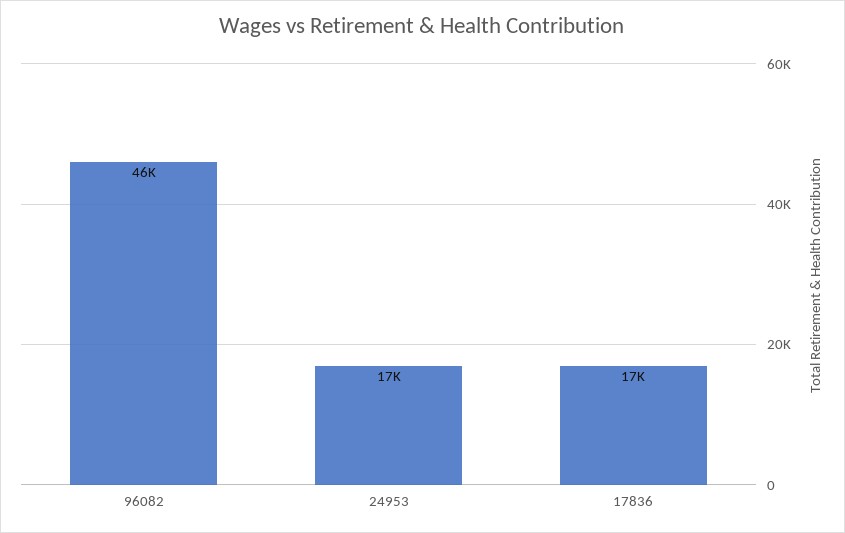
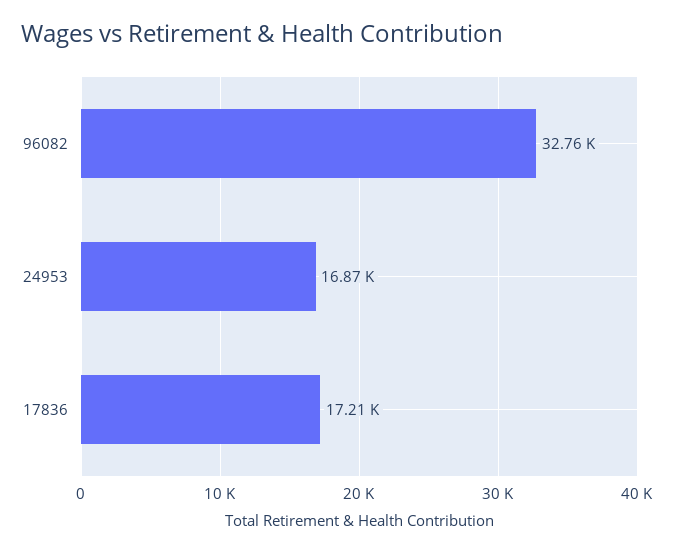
96082: 46000 -> 32760

